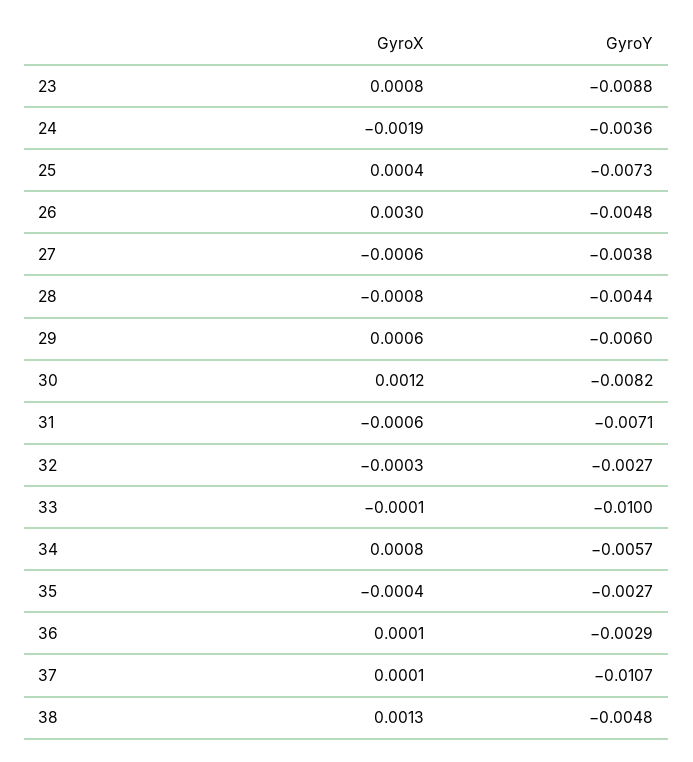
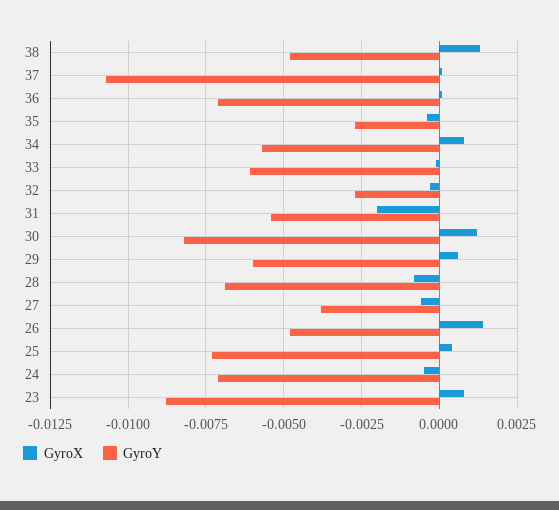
GyroX, 24: -0.0019 -> -0.0005
GyroY, 24: -0.0036 -> -0.007
GyroX, 26: 0.003 -> 0.0015
GyroY, 28: -0.0044 -> -0.007
GyroX, 31: -0.0006 -> -0.002
GyroY, 31: -0.0071 -> -0.0055
GyroY, 33: -0.01 -> -0.006
GyroY, 36: -0.0029 -> -0.007

